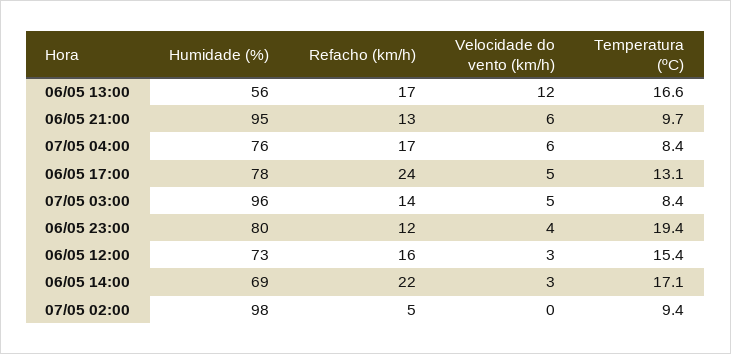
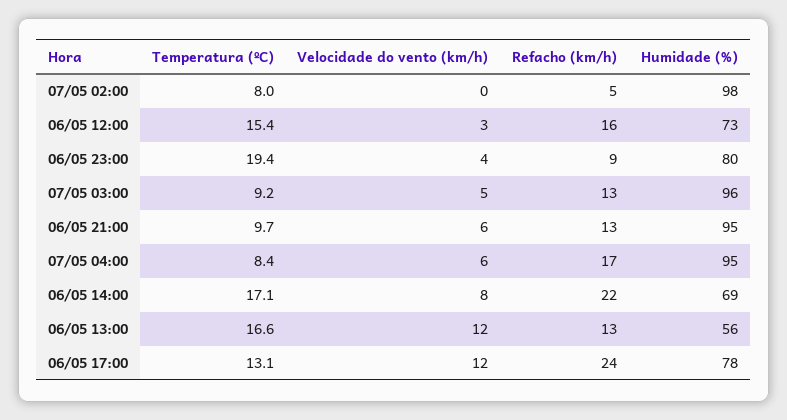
Refacho (km/h), 06/05 13:00: 17 -> 13
Humidade (%), 07/05 04:00: 76 -> 95
Velocidade do vento (km/h), 06/05 17:00: 5 -> 12
Refacho (km/h), 07/05 03:00: 14 -> 13
Temperatura (ºC), 07/05 03:00: 8.4 -> 9.2
Refacho (km/h), 06/05 23:00: 12 -> 9
Velocidade do vento (km/h), 06/05 14:00: 3 -> 8
Temperatura (ºC), 07/05 02:00: 9.4 -> 8

